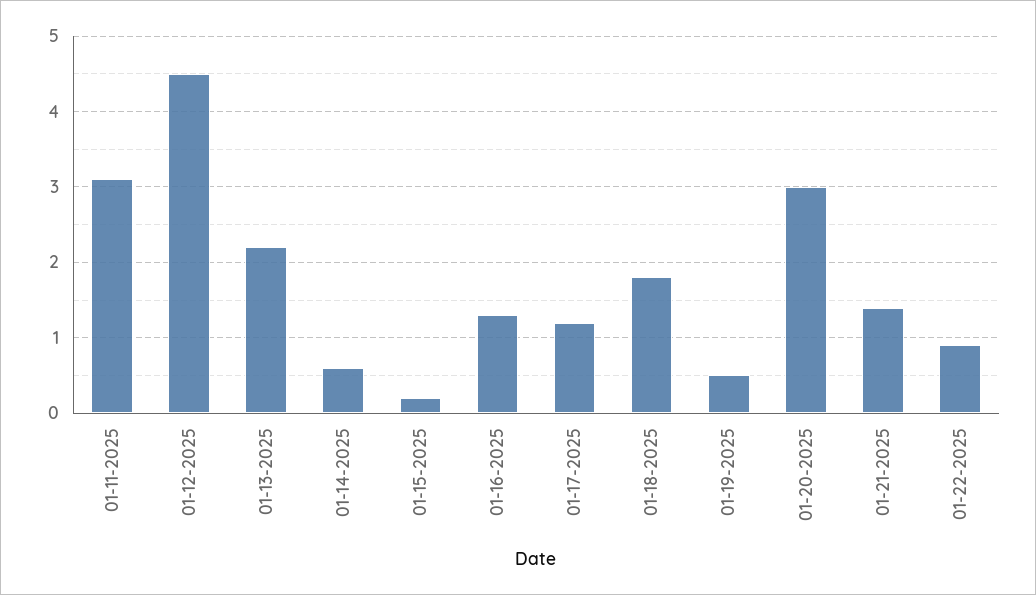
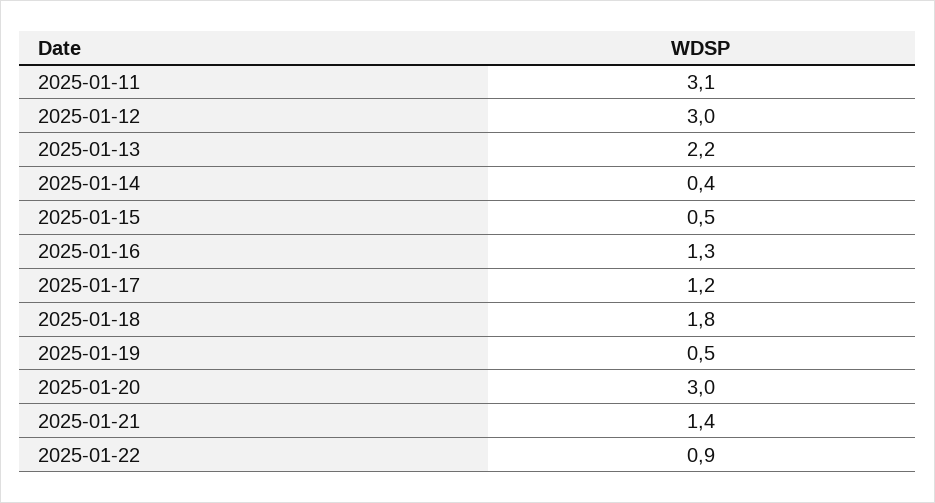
01-12-2025: 4.5 -> 3
01-14-2025: 0.6 -> 0.4
01-15-2025: 0.2 -> 0.5

